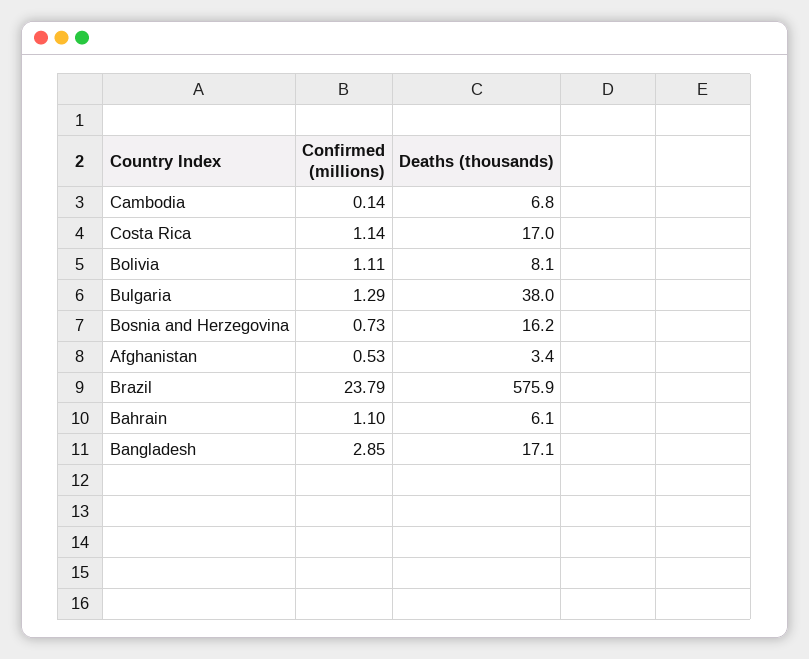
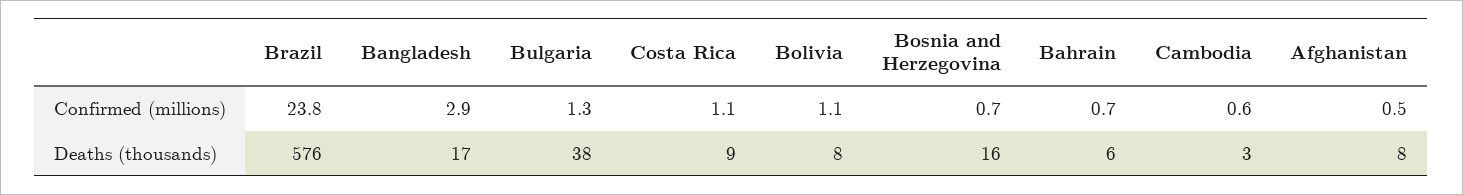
Confirmed (millions), Cambodia: 0.14 -> 0.6
Deaths (thousands), Cambodia: 6.8 -> 3
Deaths (thousands), Costa Rica: 17 -> 9
Deaths (thousands), Afghanistan: 3.4 -> 8
Confirmed (millions), Bahrain: 1.1 -> 0.7

